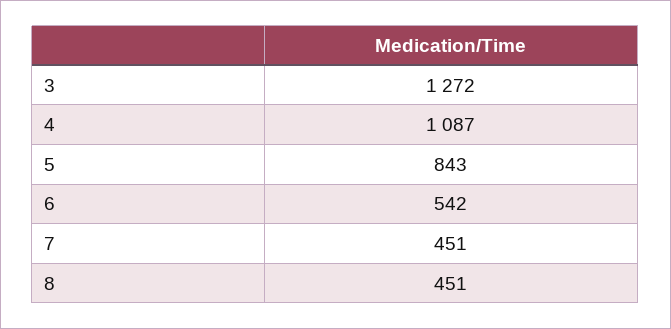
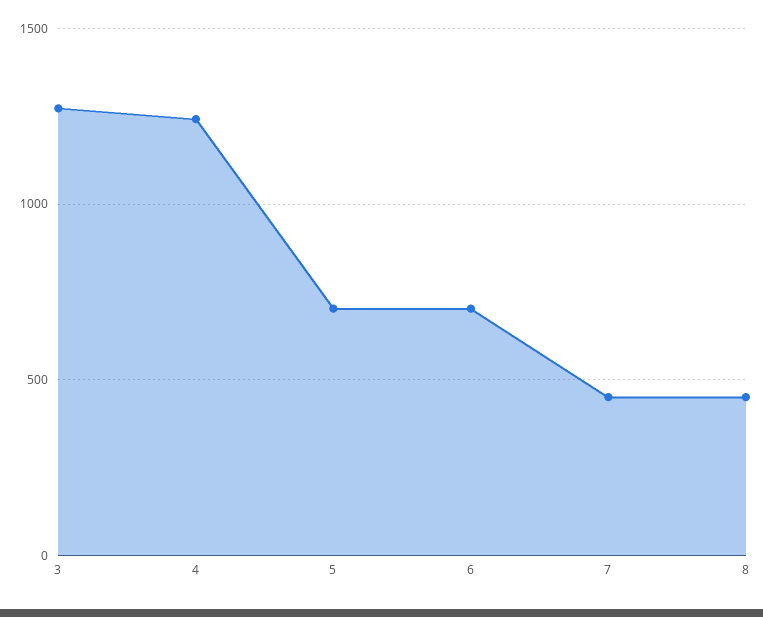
4: 1087 -> 1250
5: 843 -> 700
6: 542 -> 700

